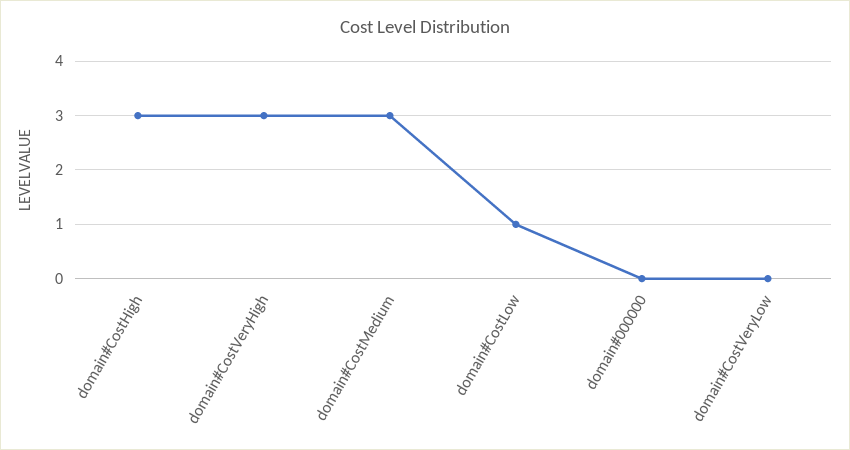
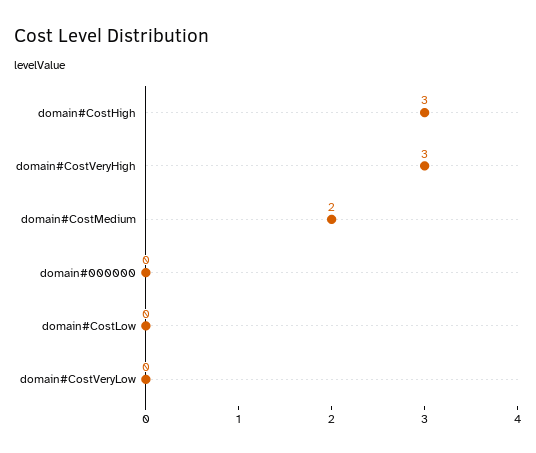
domain#CostMedium: 3 -> 2
domain#CostLow: 1 -> 0

